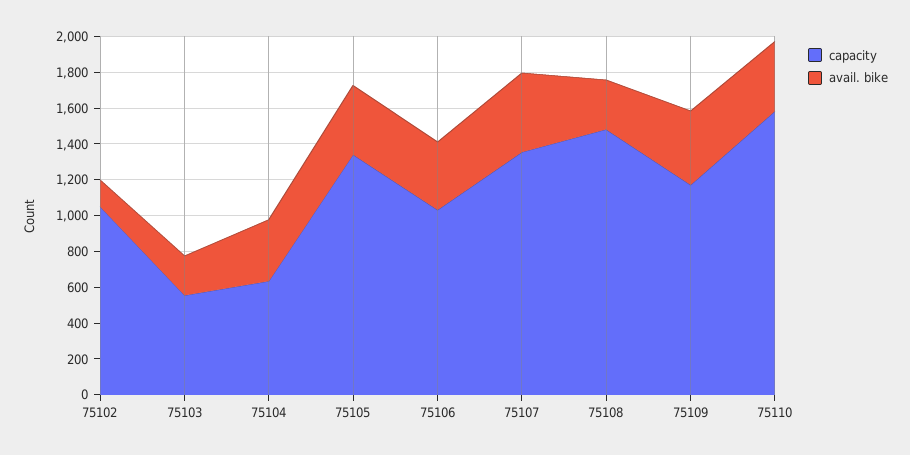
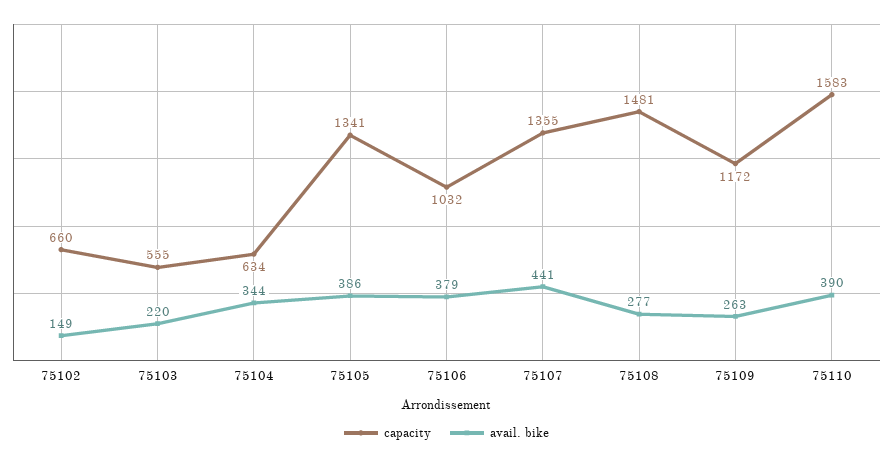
capacity, 75102: 1050 -> 660
avail. bike, 75109: 400 -> 263

